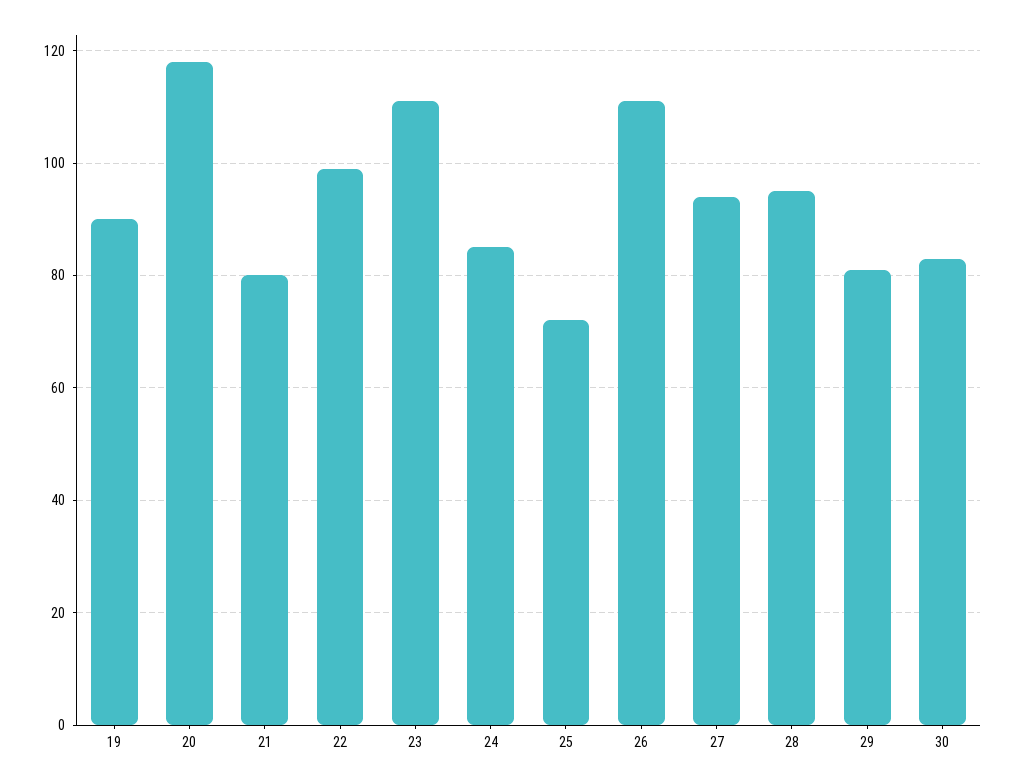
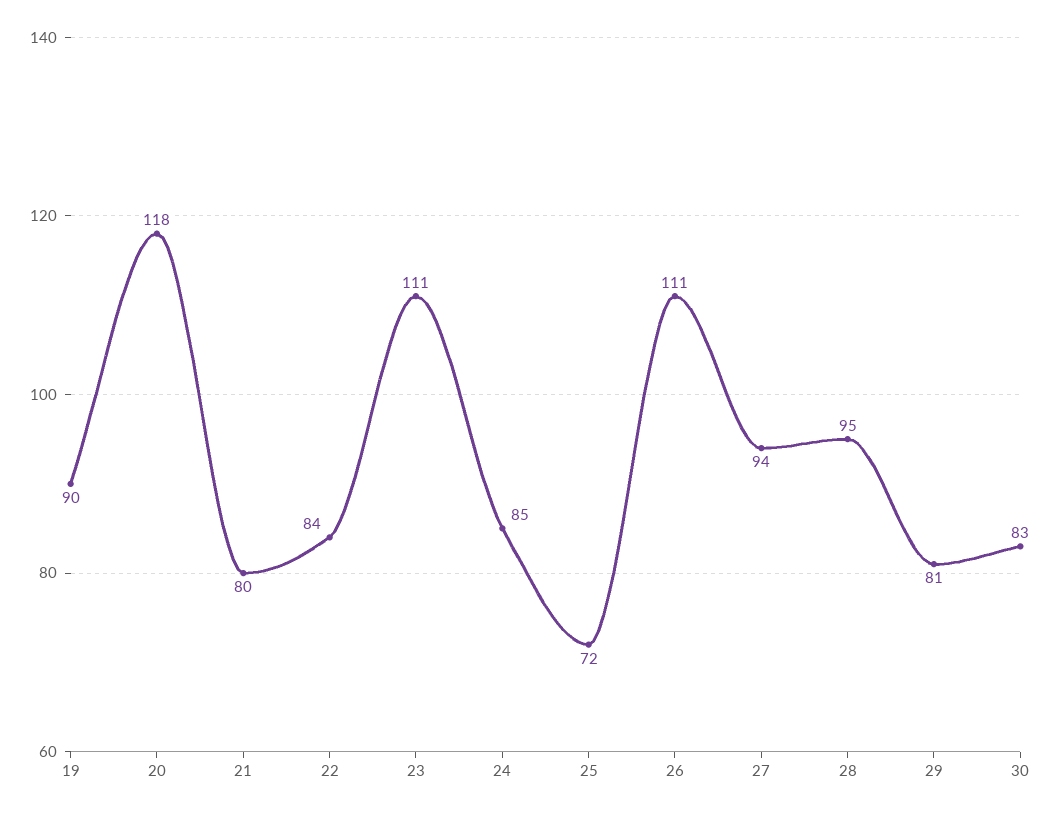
22: 100 -> 84

